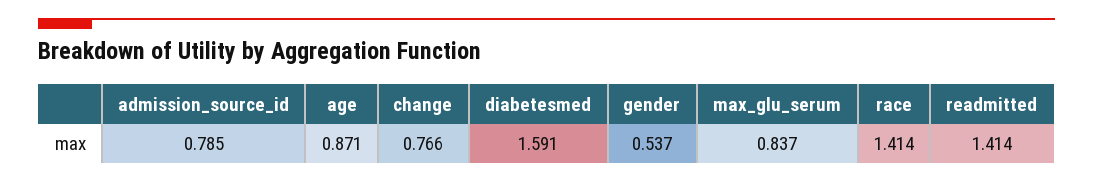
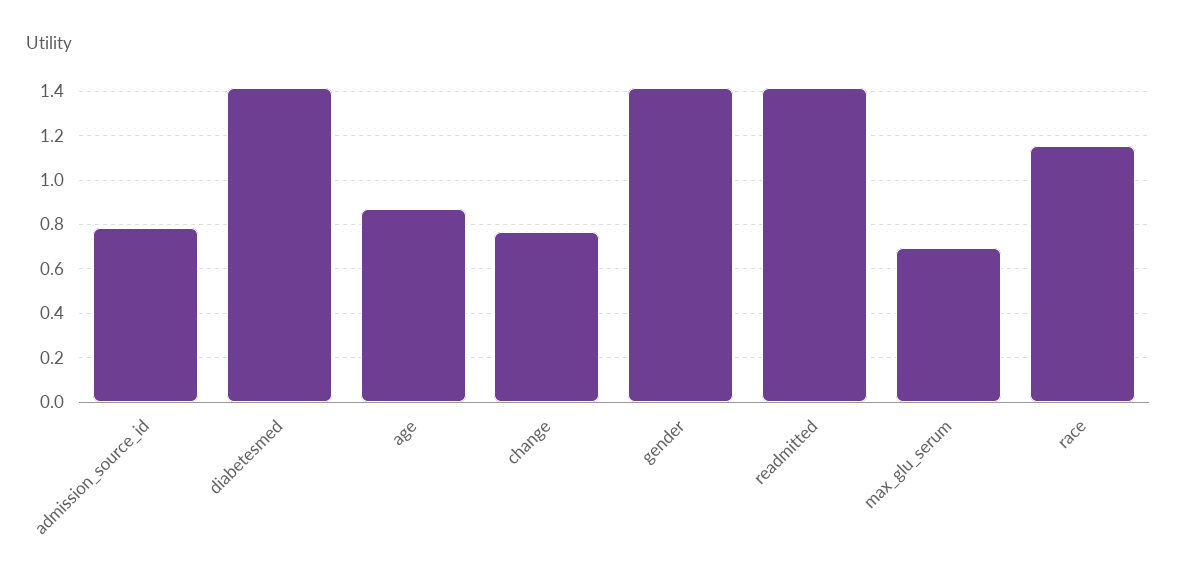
diabetesmed: 1.591 -> 1.4
gender: 0.537 -> 1.4
max_glu_serum: 0.837 -> 0.7
race: 1.414 -> 1.15

